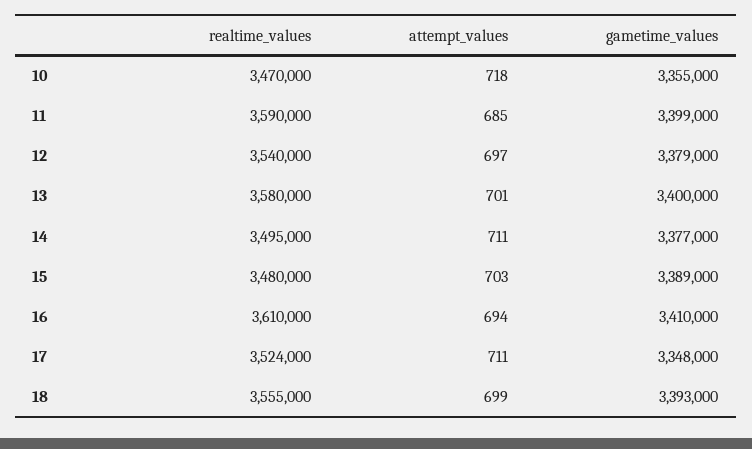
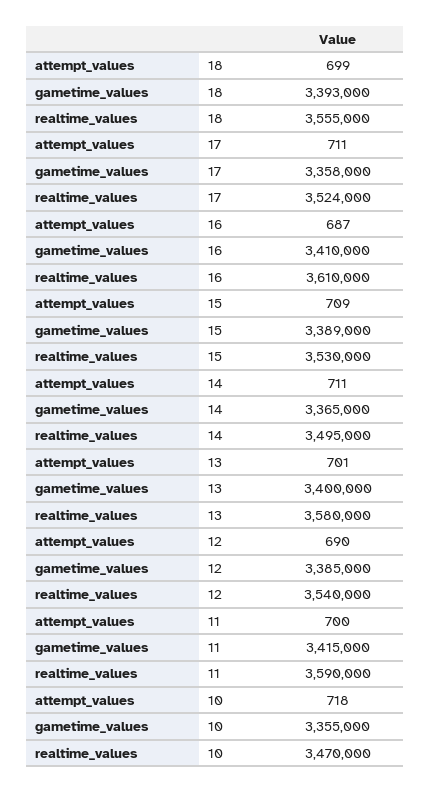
attempt_values, 11: 685 -> 700
gametime_values, 11: 3399000 -> 3415000
attempt_values, 12: 697 -> 690
gametime_values, 12: 3379000 -> 3385000
gametime_values, 14: 3377000 -> 3365000
realtime_values, 15: 3480000 -> 3530000
attempt_values, 15: 703 -> 709
attempt_values, 16: 694 -> 687
gametime_values, 17: 3348000 -> 3358000

